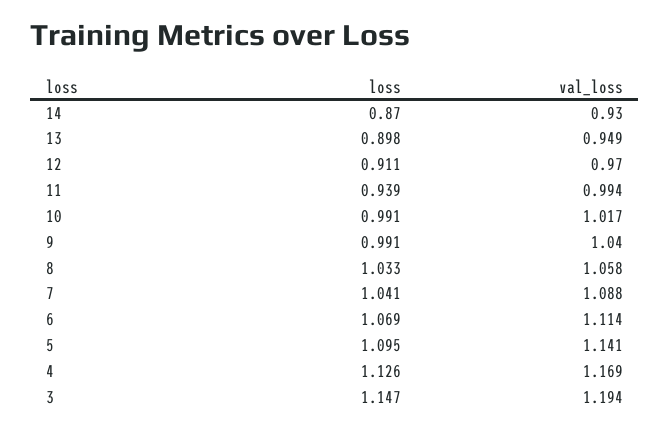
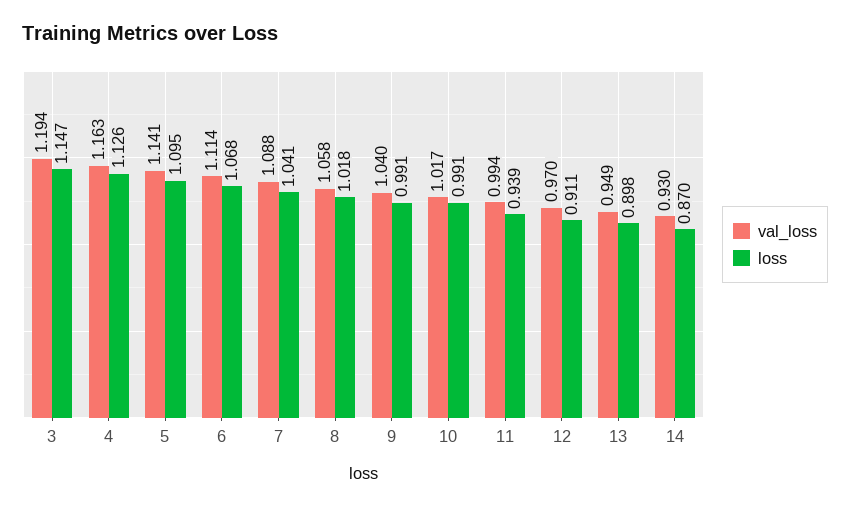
loss, 8: 1.033 -> 1.018
loss, 6: 1.069 -> 1.068
val_loss, 4: 1.169 -> 1.163

